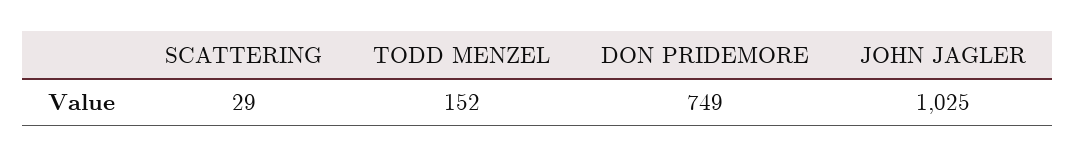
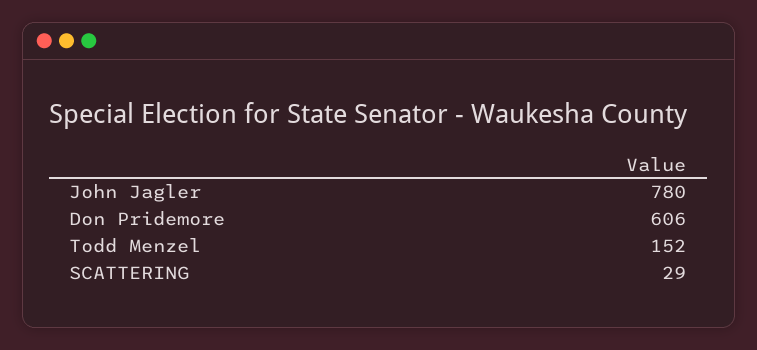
DON PRIDEMORE: 749 -> 606
JOHN JAGLER: 1025 -> 780

